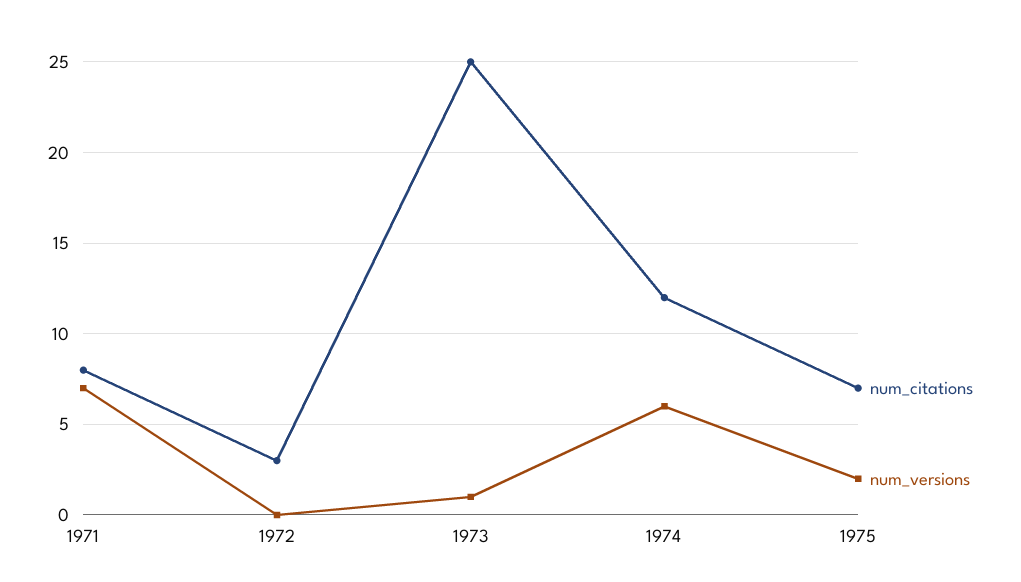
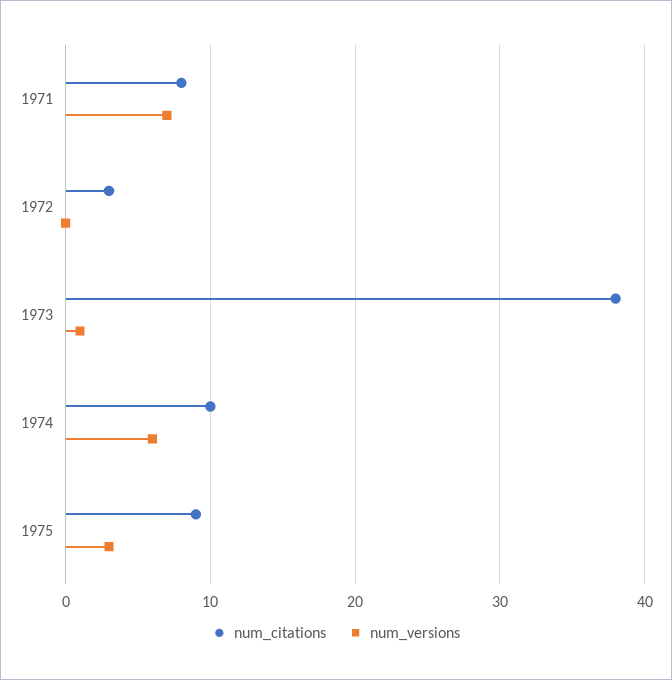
num_citations, 1973: 25 -> 38
num_citations, 1974: 12 -> 10
num_citations, 1975: 7 -> 9
num_versions, 1975: 2 -> 3

